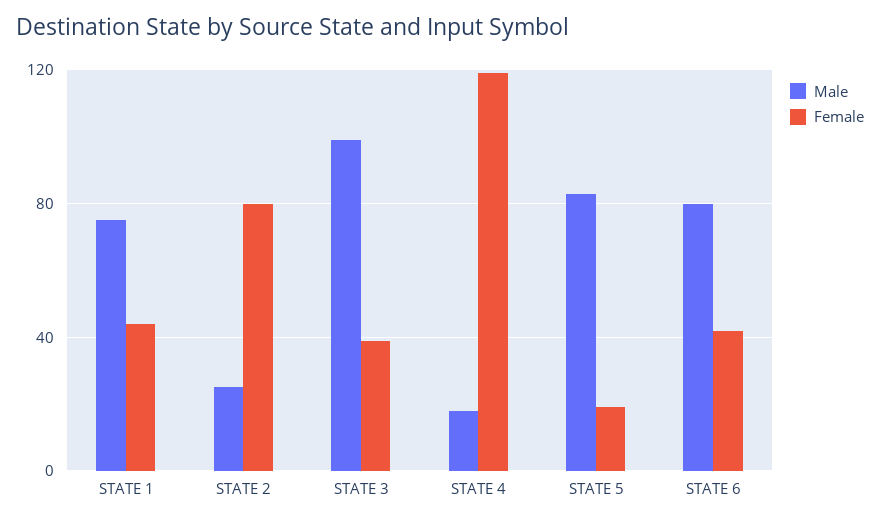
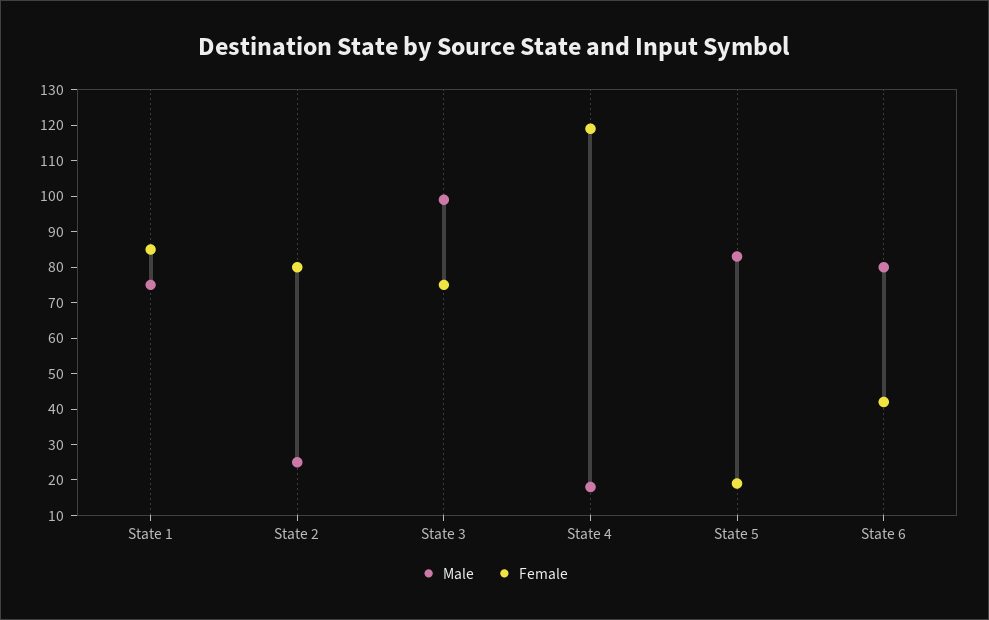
Female, STATE 1: 45 -> 85
Female, STATE 3: 40 -> 75

